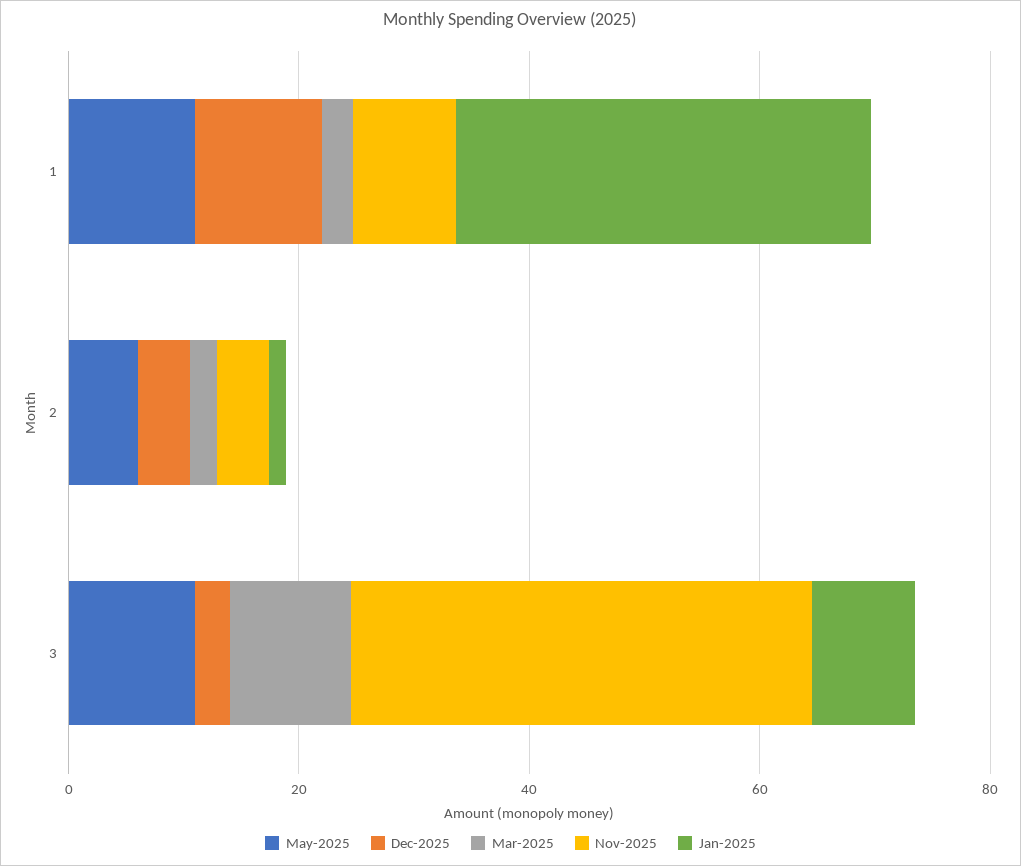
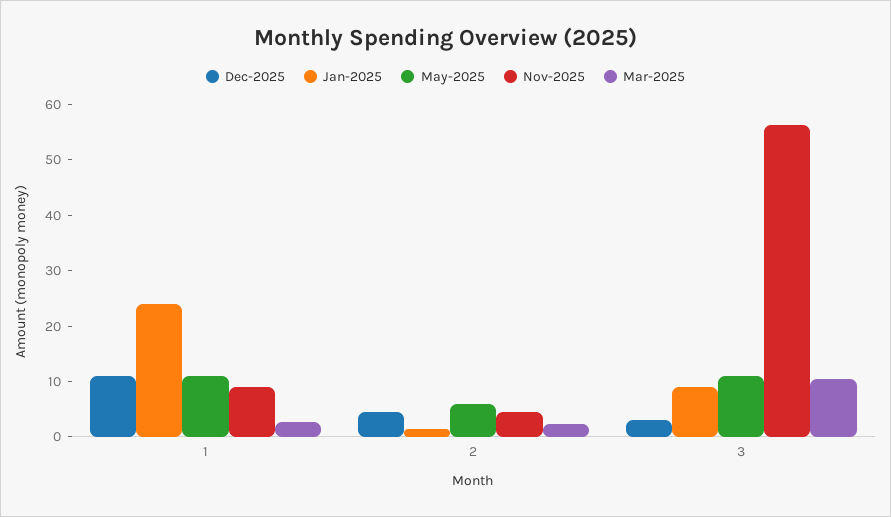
Jan-2025, 1: 35 -> 24
Nov-2025, 3: 40 -> 56

